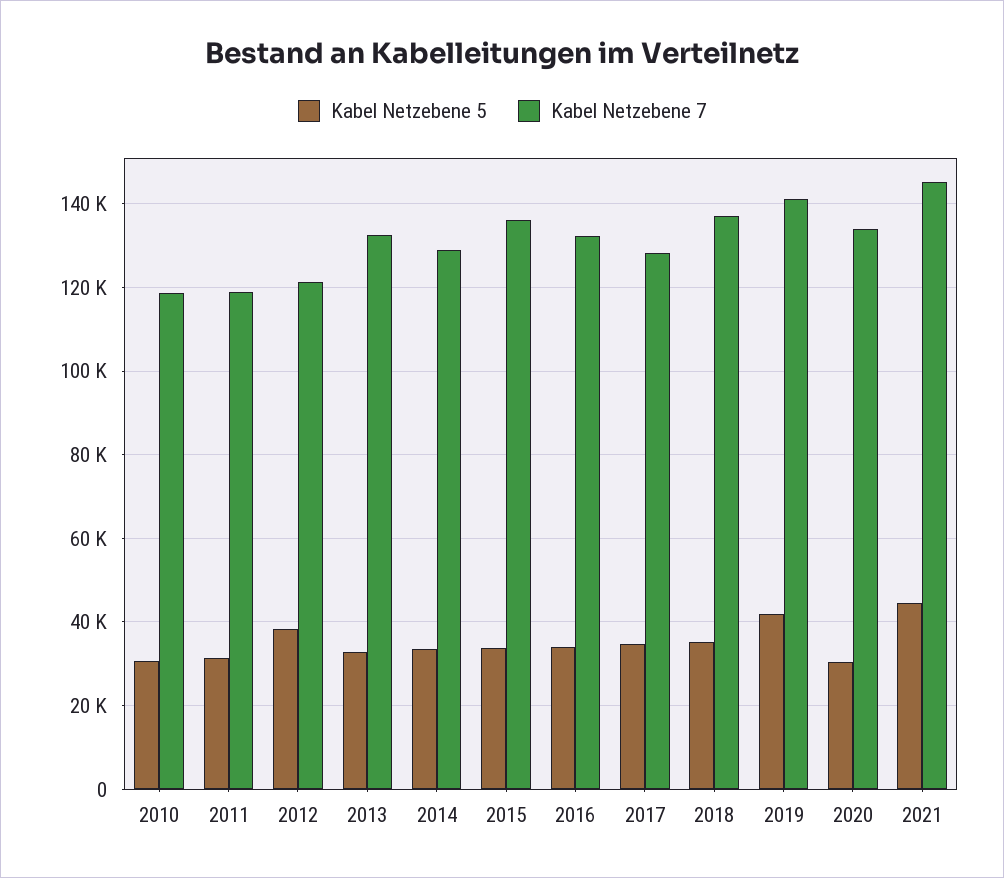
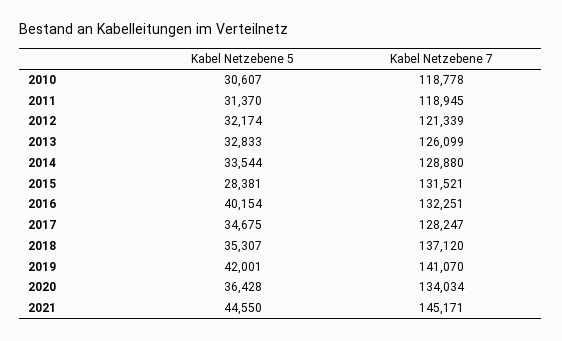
Kabel Netzebene 5, 2012: 38000 -> 32174
Kabel Netzebene 7, 2013: 132000 -> 126099
Kabel Netzebene 5, 2015: 34000 -> 28381
Kabel Netzebene 7, 2015: 136000 -> 131521
Kabel Netzebene 5, 2016: 34000 -> 40154
Kabel Netzebene 5, 2020: 30000 -> 36428

